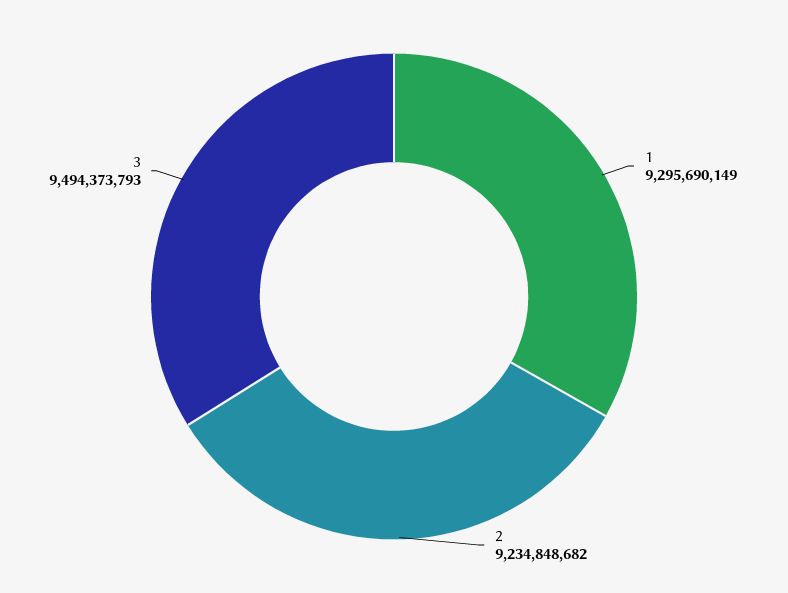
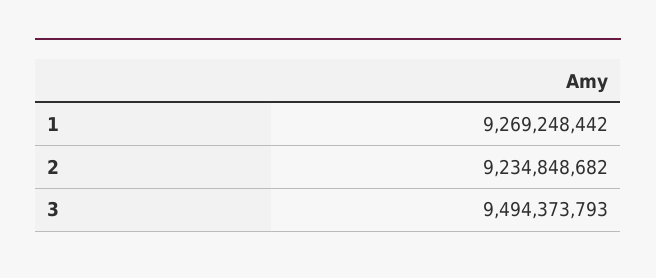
1: 9295690149 -> 9269248442

